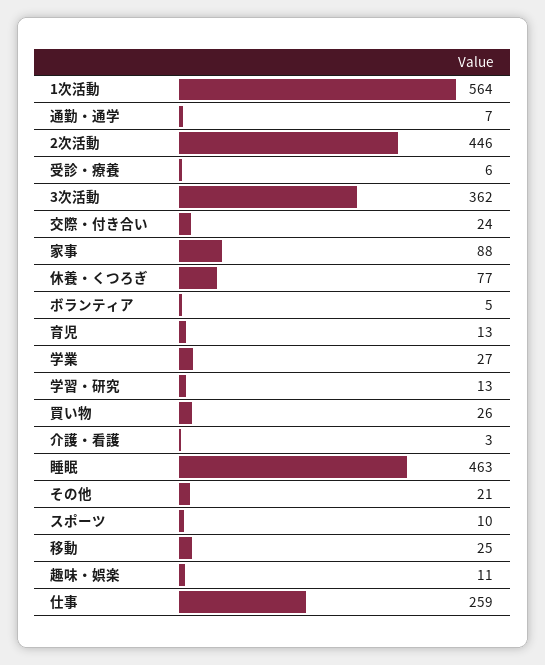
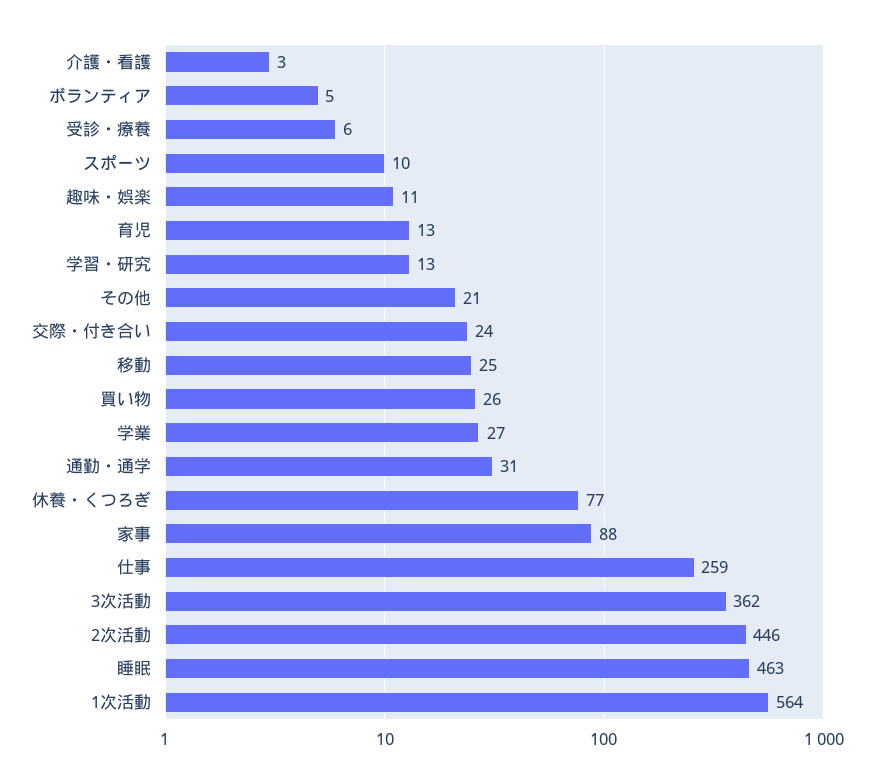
通勤・通学: 7 -> 31

